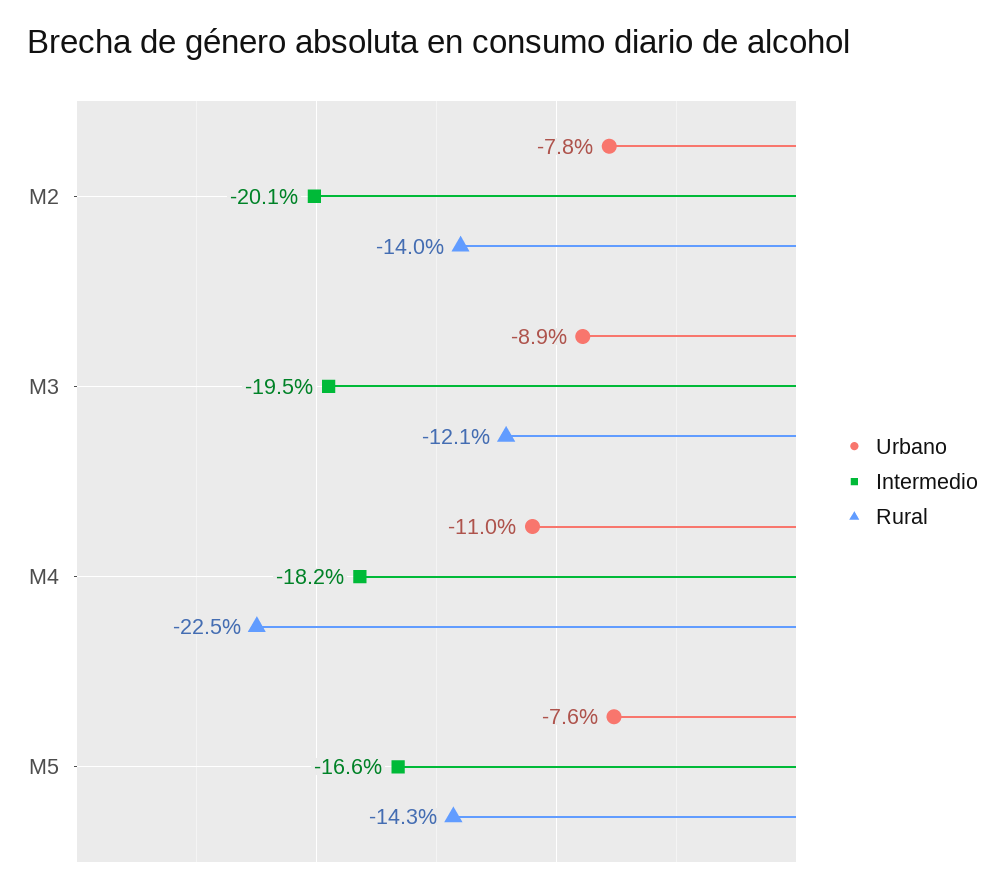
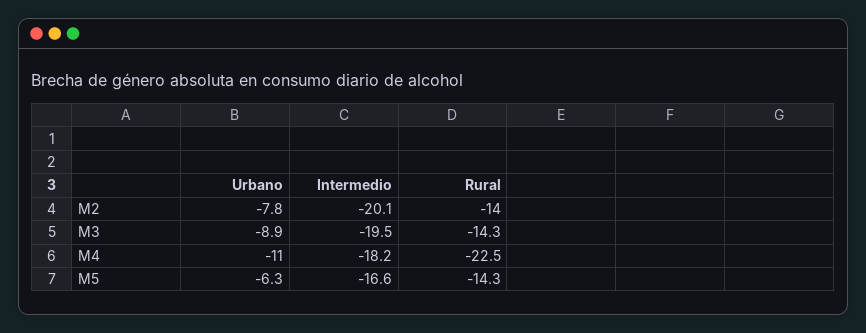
Rural, M3: -12.1 -> -14.3
Urbano, M5: -7.6 -> -6.3

